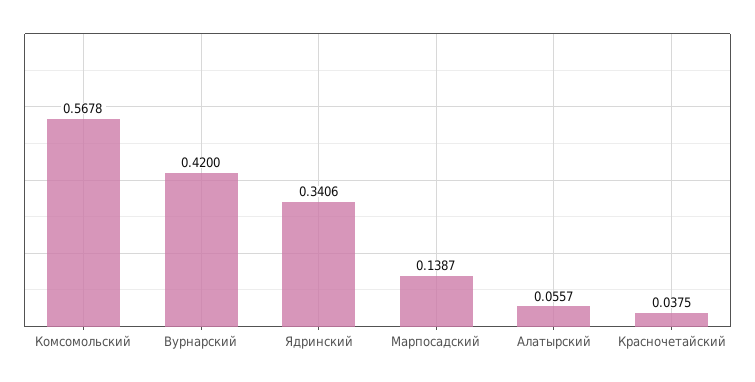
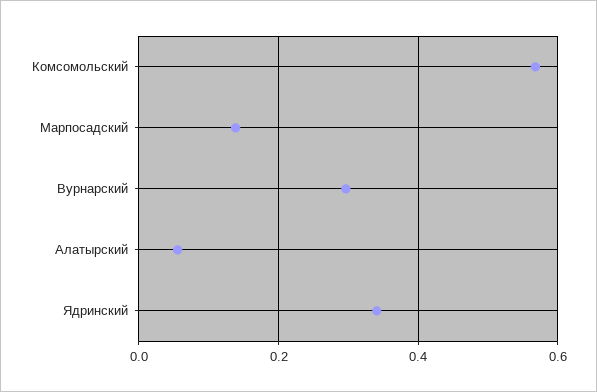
Вурнарский: 0.42 -> 0.3
Красночетайский: 0.0375 -> none

